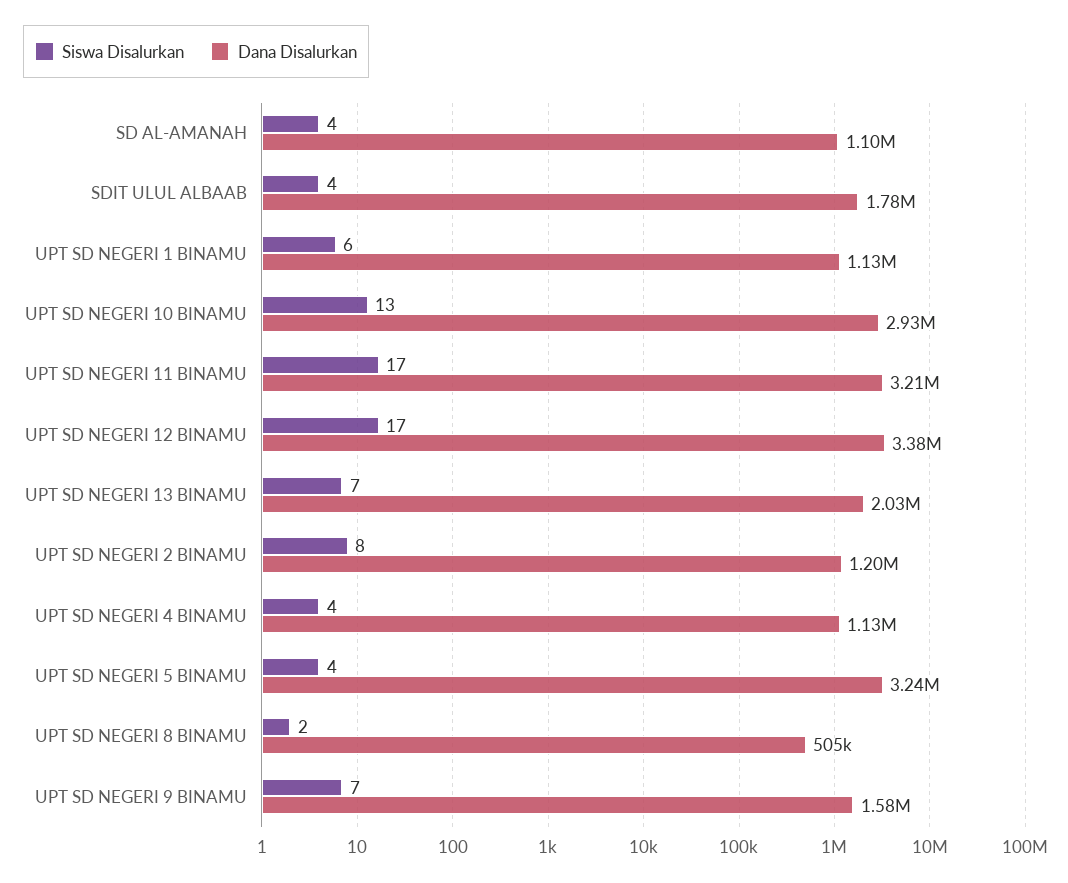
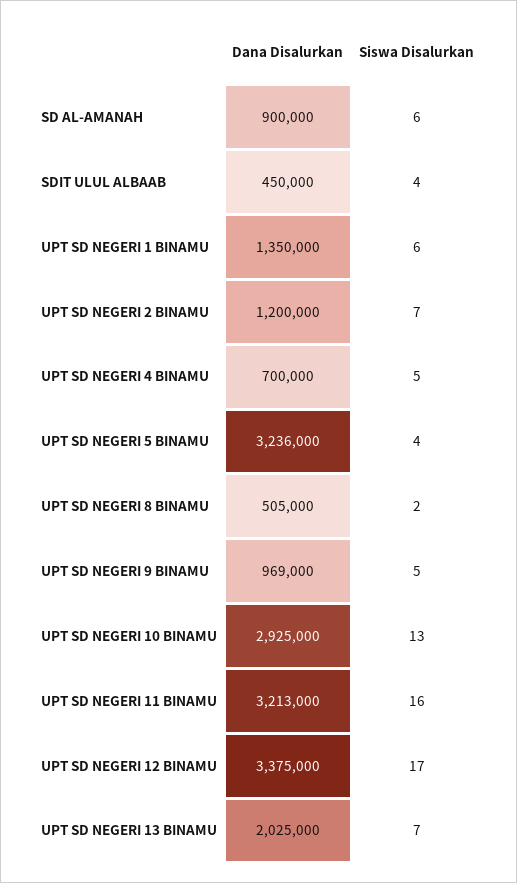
Siswa Disalurkan, SD AL-AMANAH: 4 -> 6
Dana Disalurkan, SD AL-AMANAH: 1100000 -> 900000
Dana Disalurkan, SDIT ULUL ALBAAB: 1780000 -> 450000
Dana Disalurkan, UPT SD NEGERI 1 BINAMU: 1130000 -> 1350000
Siswa Disalurkan, UPT SD NEGERI 11 BINAMU: 17 -> 16
Siswa Disalurkan, UPT SD NEGERI 2 BINAMU: 8 -> 7
Siswa Disalurkan, UPT SD NEGERI 4 BINAMU: 4 -> 5
Dana Disalurkan, UPT SD NEGERI 4 BINAMU: 1130000 -> 700000
Siswa Disalurkan, UPT SD NEGERI 9 BINAMU: 7 -> 5
Dana Disalurkan, UPT SD NEGERI 9 BINAMU: 1580000 -> 969000

